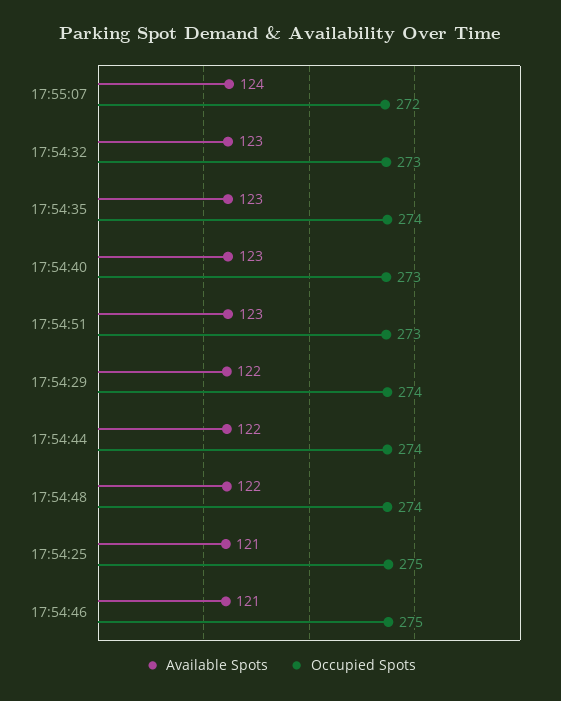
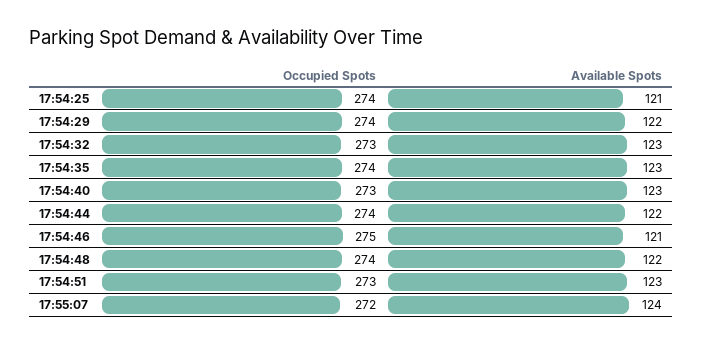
Occupied Spots, 17:54:25: 275 -> 274

